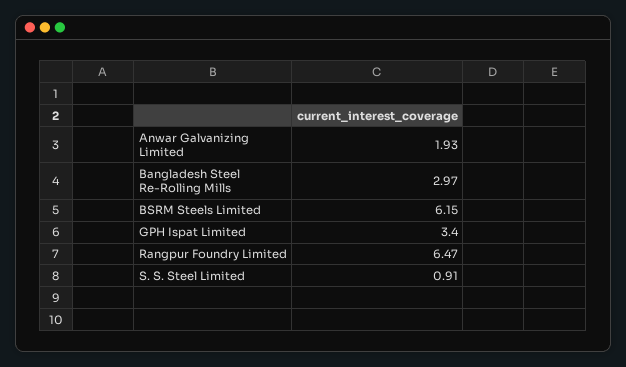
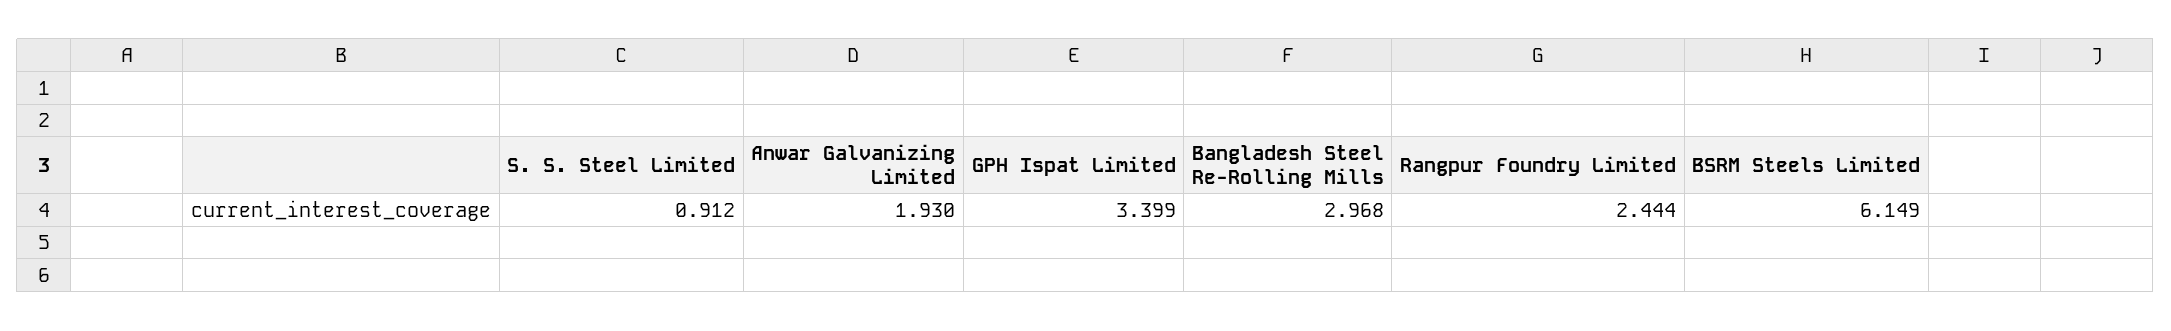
Rangpur Foundry Limited: 6.47 -> 2.444

